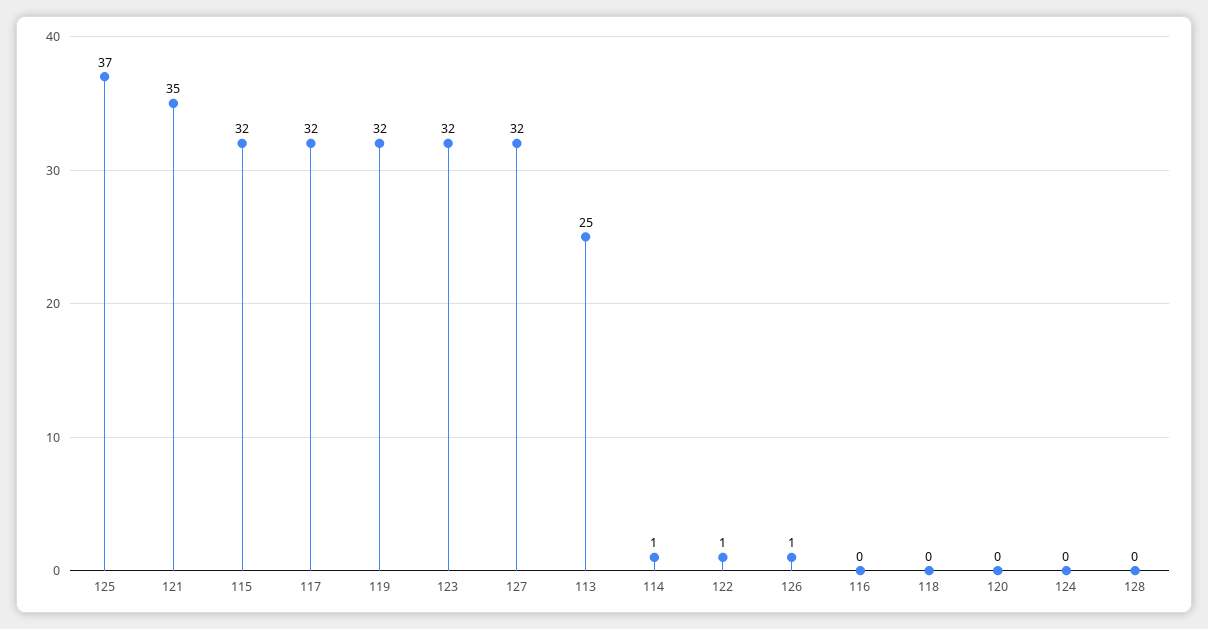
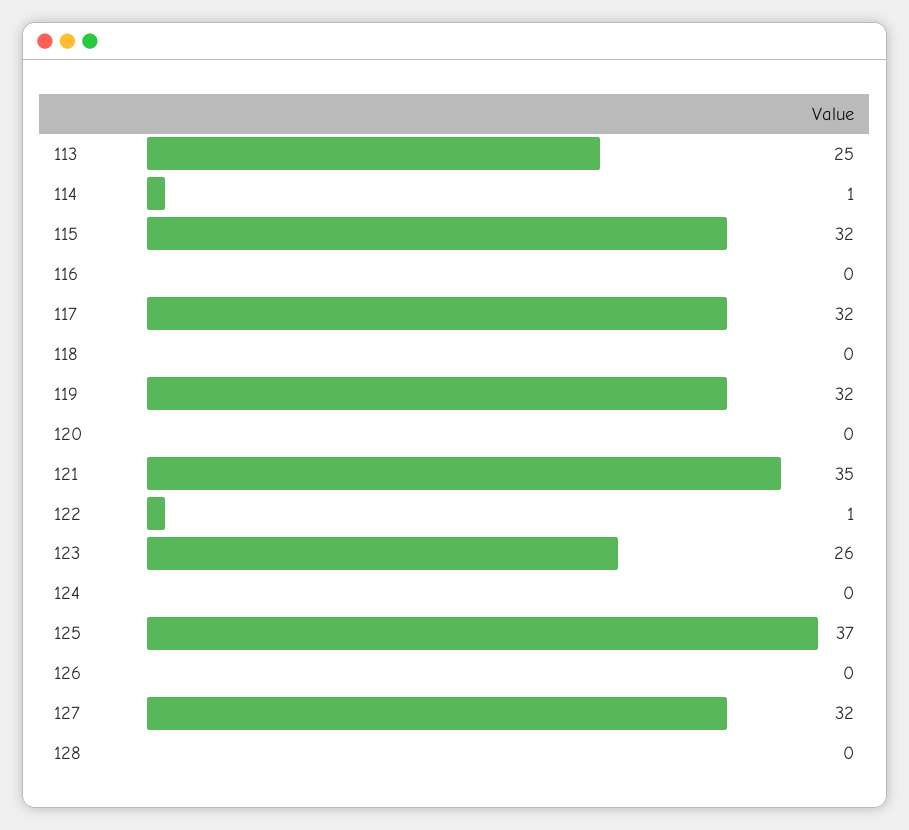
123: 32 -> 26
126: 1 -> 0

